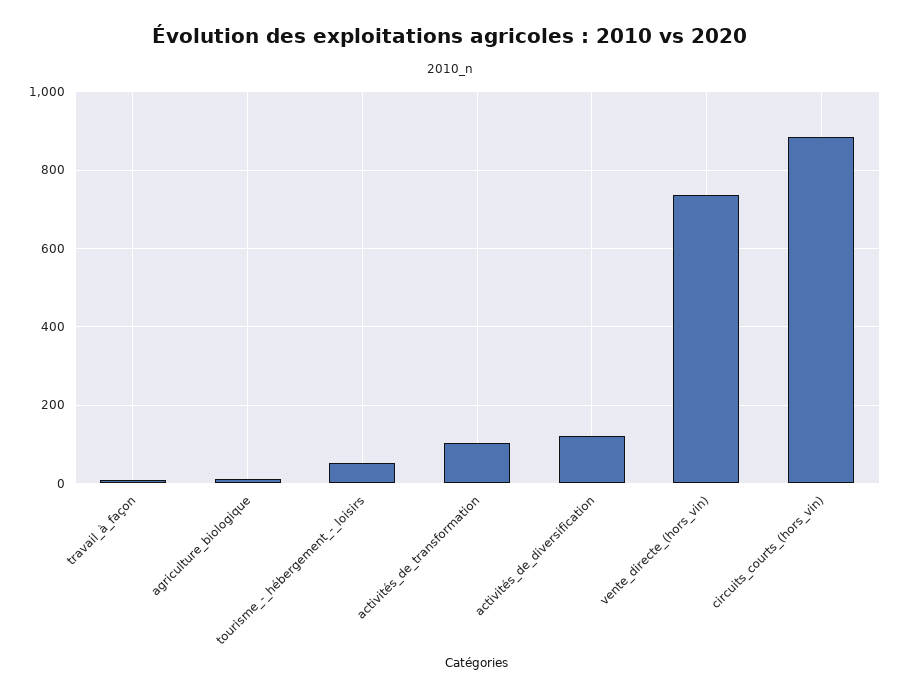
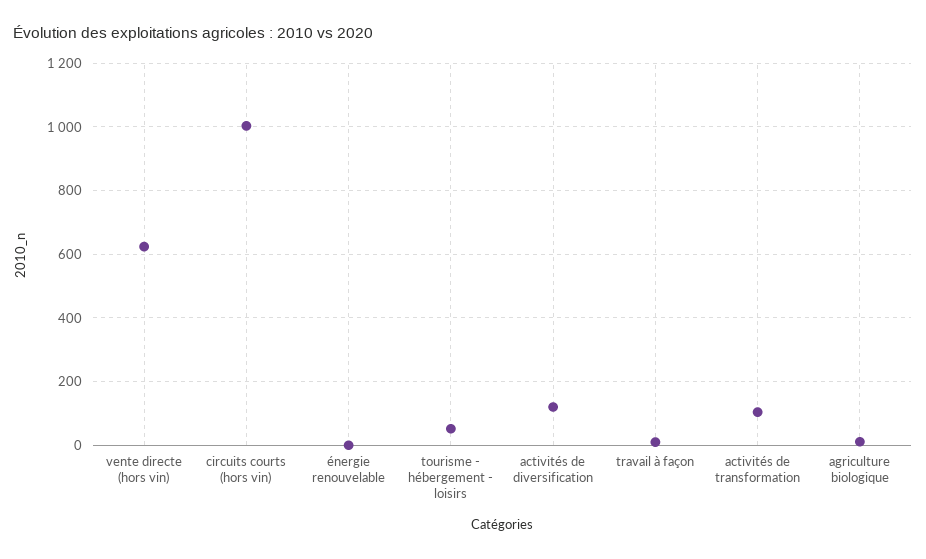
vente_directe_(hors_vin): 740 -> 620
circuits_courts_(hors_vin): 880 -> 1000
énergie renouvelable: none -> 0

